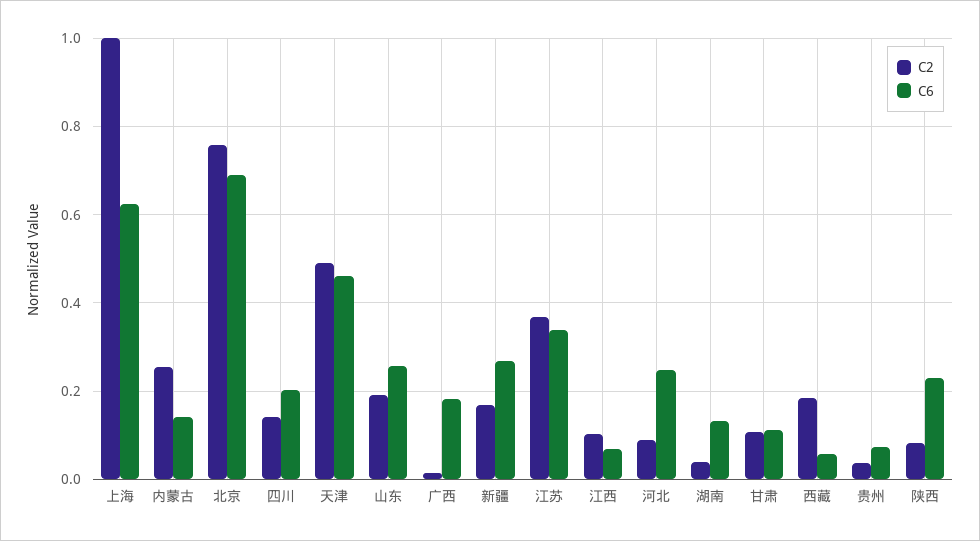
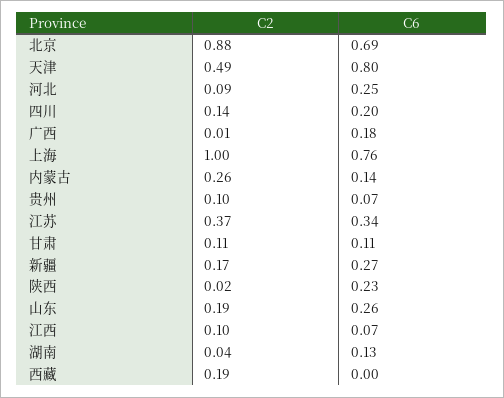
C6, 上海: 0.62 -> 0.76
C2, 北京: 0.76 -> 0.88
C6, 天津: 0.46 -> 0.8
C6, 西藏: 0.06 -> 0
C2, 贵州: 0.04 -> 0.1
C2, 陕西: 0.08 -> 0.02

